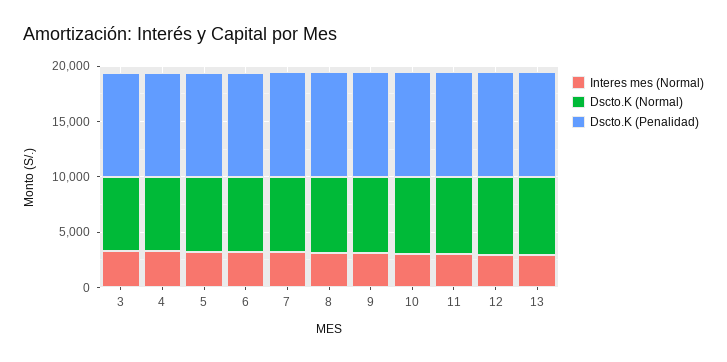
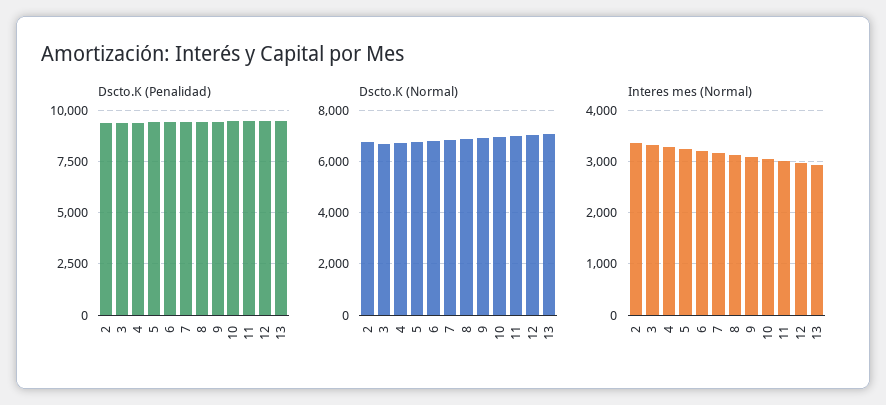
Dscto.K (Penalidad), 2: none -> 9500
Dscto.K (Normal), 2: none -> 6750
Interes mes (Normal), 2: none -> 3400

